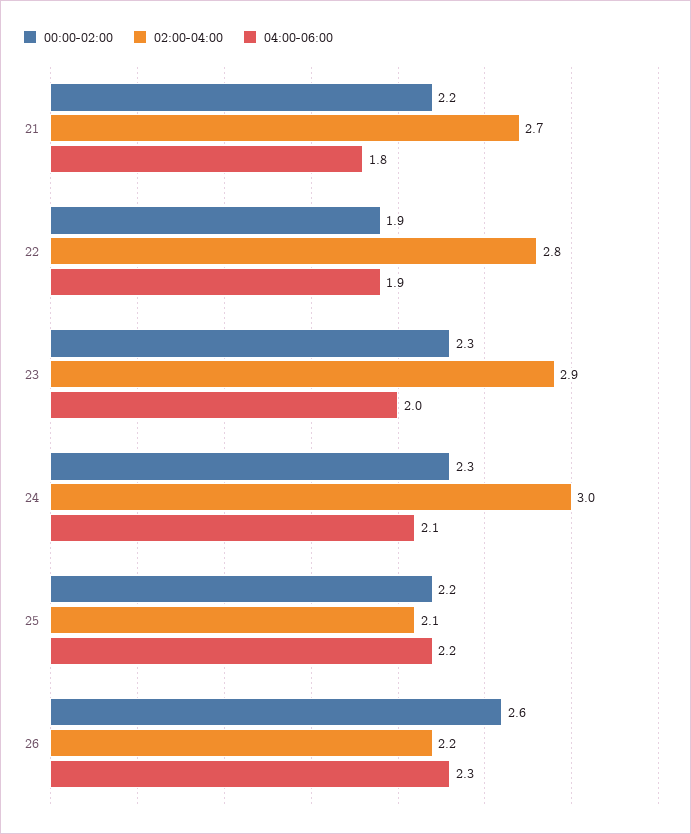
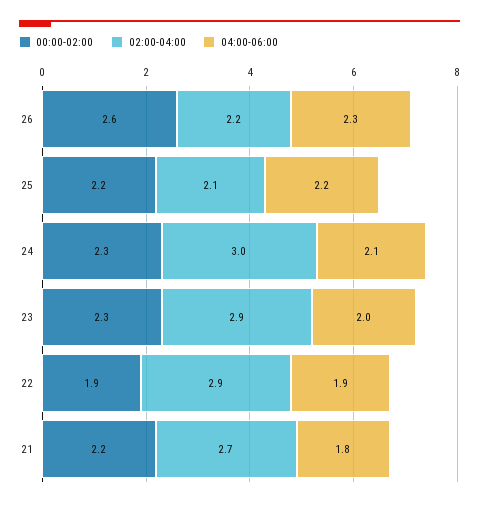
02:00-04:00, 22: 2.8 -> 2.9

